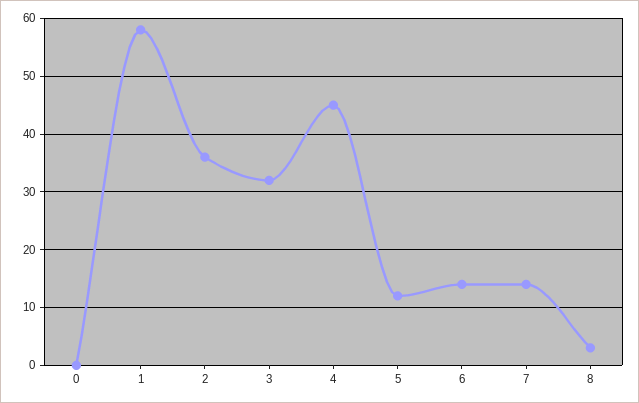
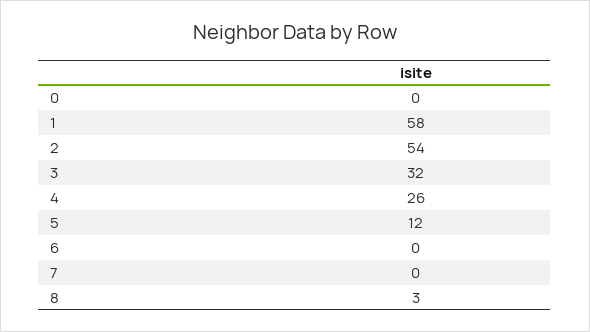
2: 35 -> 54
4: 45 -> 26
6: 15 -> 0
7: 15 -> 0

